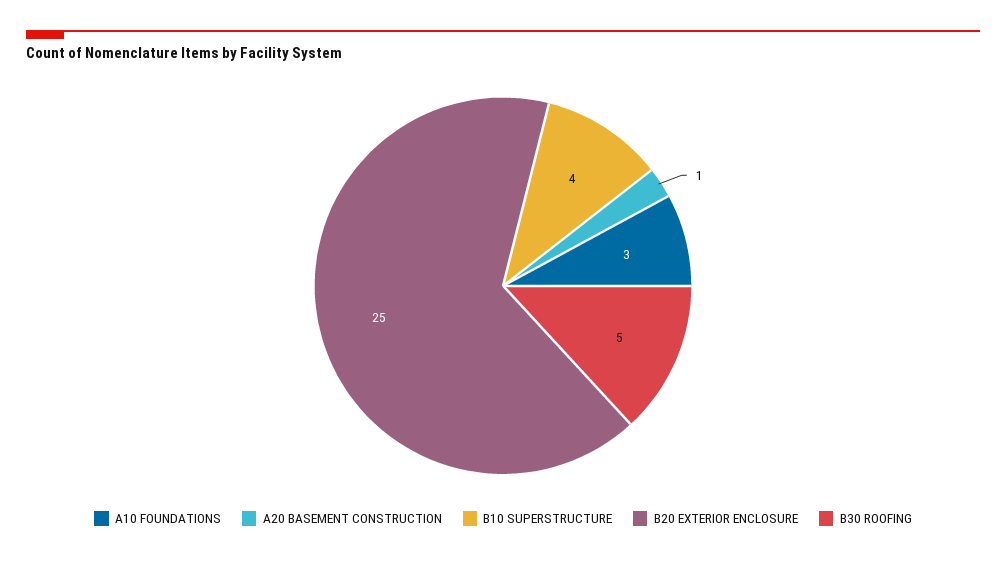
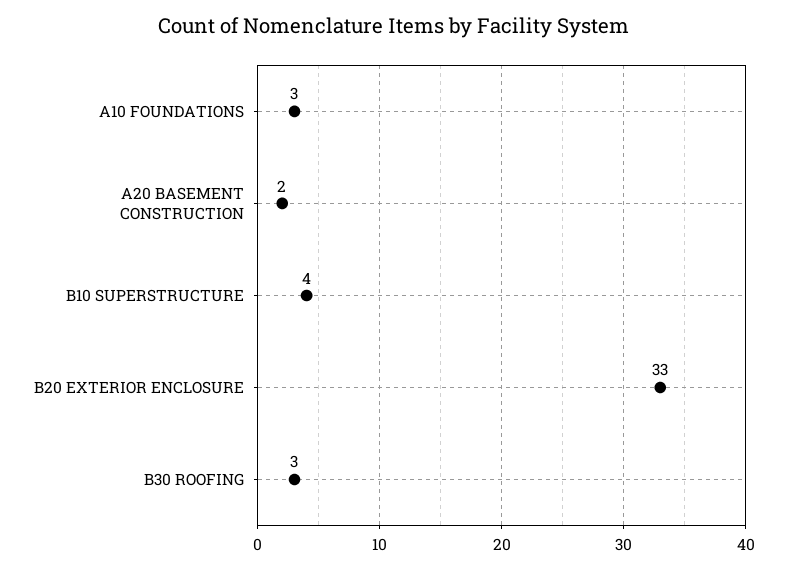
A20 BASEMENT CONSTRUCTION: 1 -> 2
B20 EXTERIOR ENCLOSURE: 25 -> 33
B30 ROOFING: 5 -> 3

